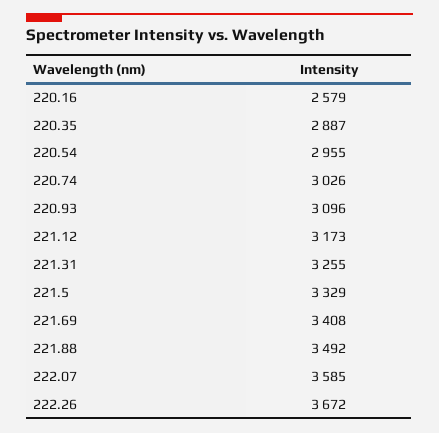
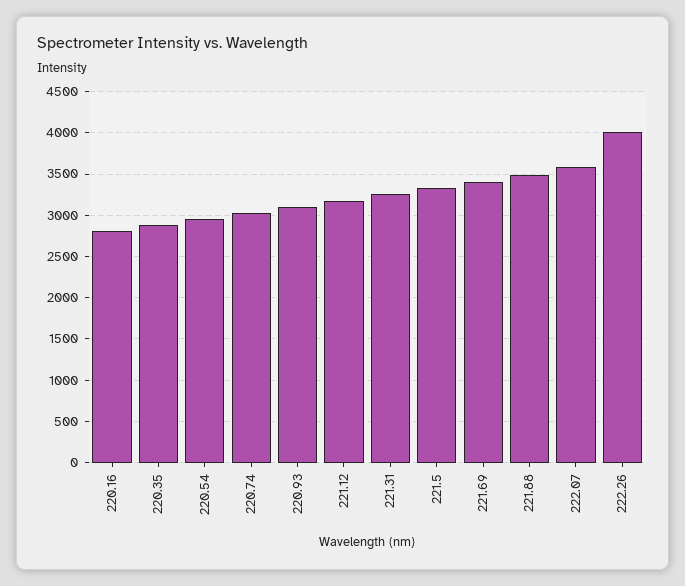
220.16: 2579 -> 2800
222.26: 3672 -> 4000

